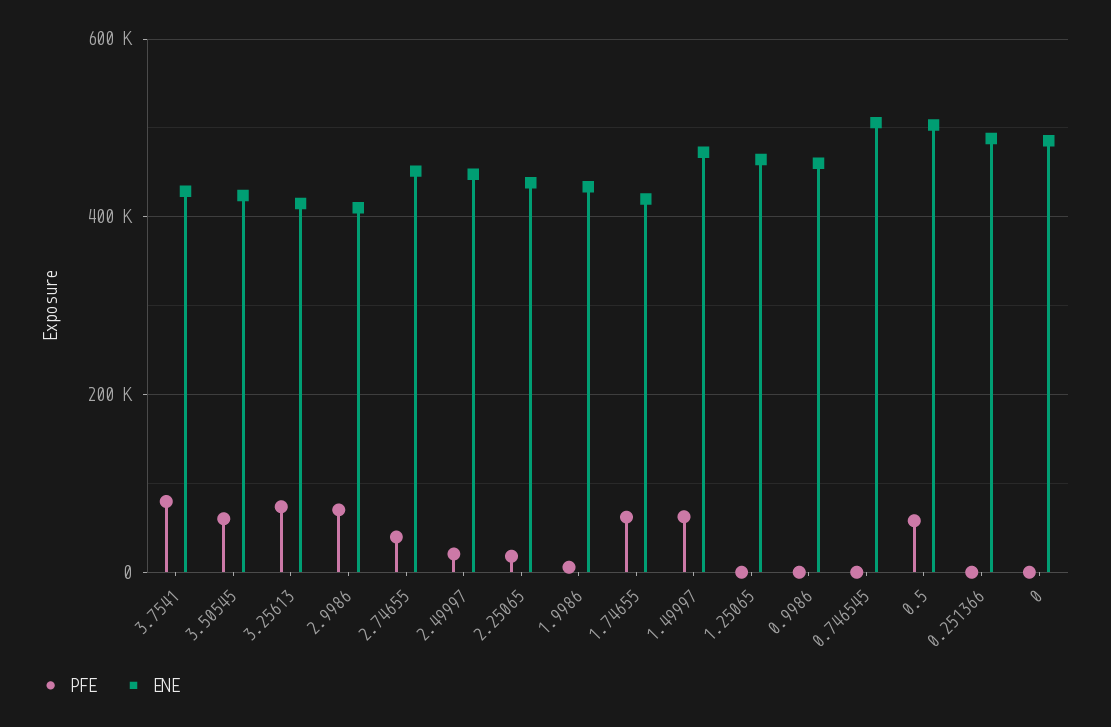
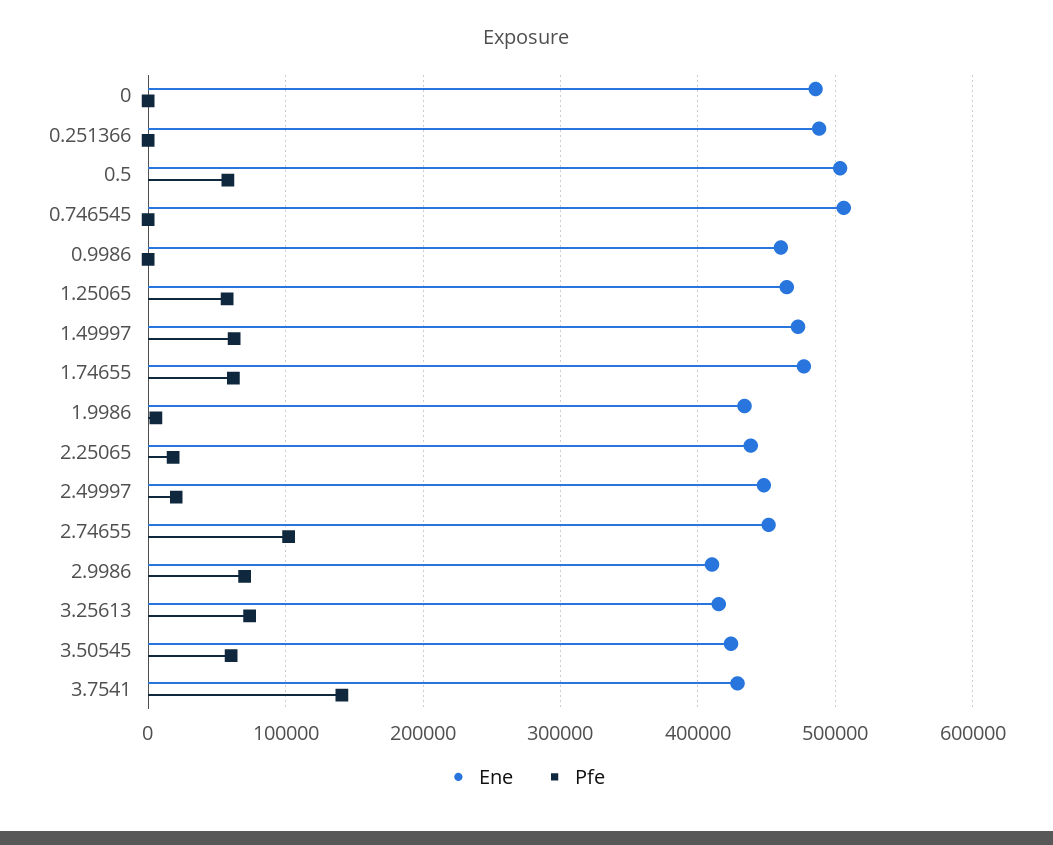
PFE, 3.7541: 80000 -> 140000
PFE, 2.74655: 40000 -> 100000
ENE, 1.74655: 420000 -> 480000
PFE, 1.25065: 0 -> 60000

